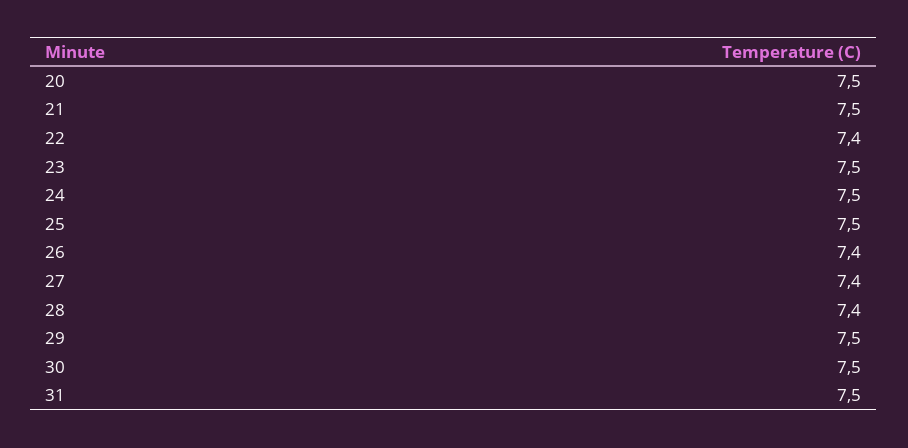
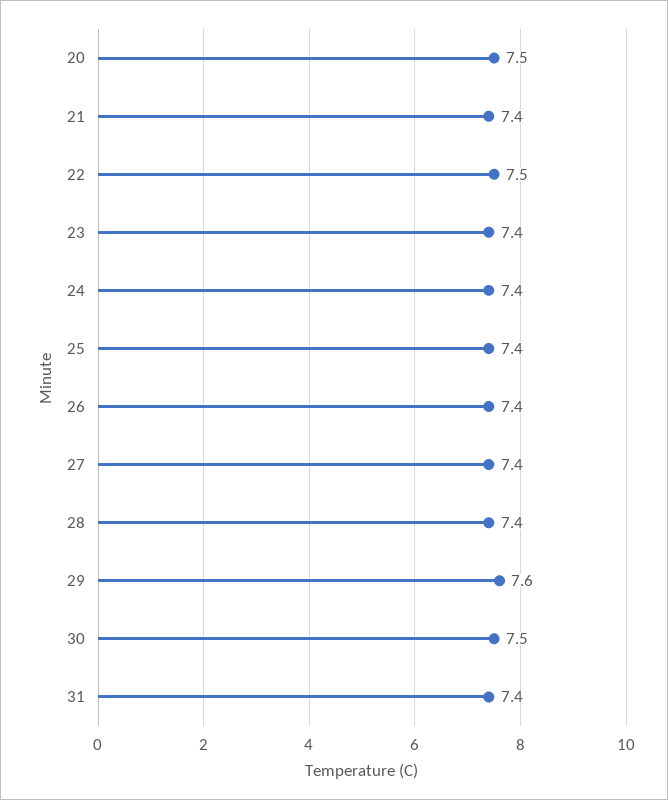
21: 7.5 -> 7.4
22: 7.4 -> 7.5
23: 7.5 -> 7.4
24: 7.5 -> 7.4
25: 7.5 -> 7.4
29: 7.5 -> 7.6
31: 7.5 -> 7.4

